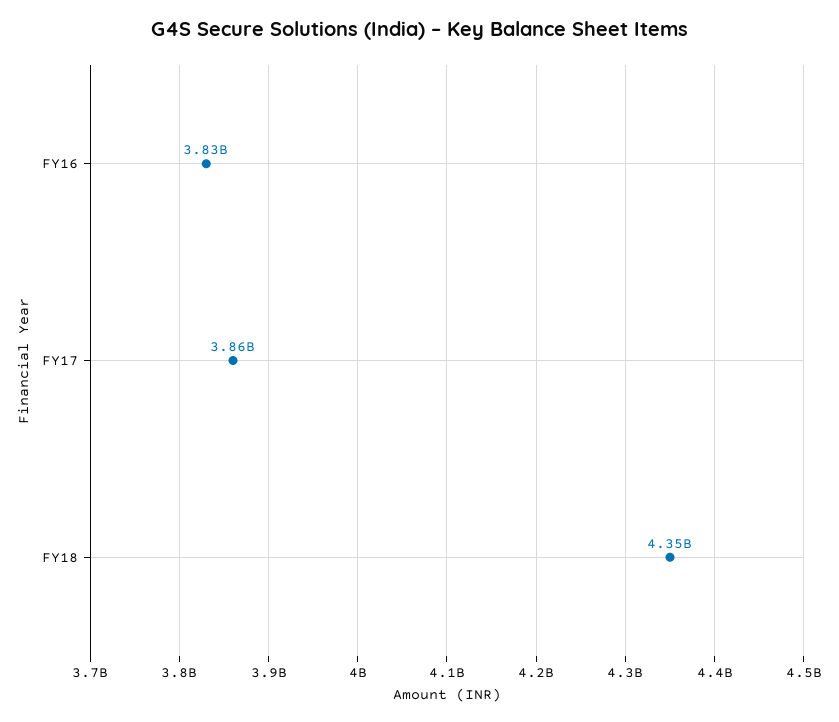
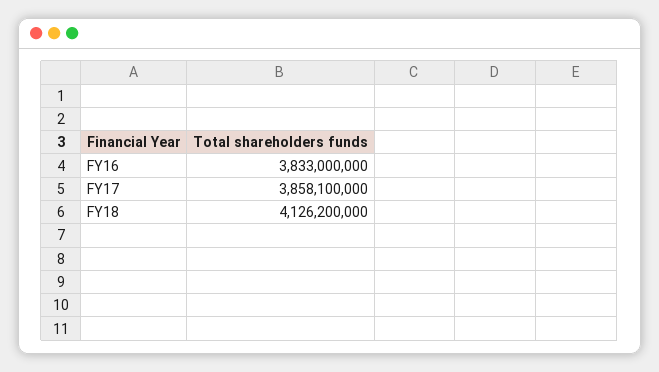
FY18: 4350000000 -> 4126200000

